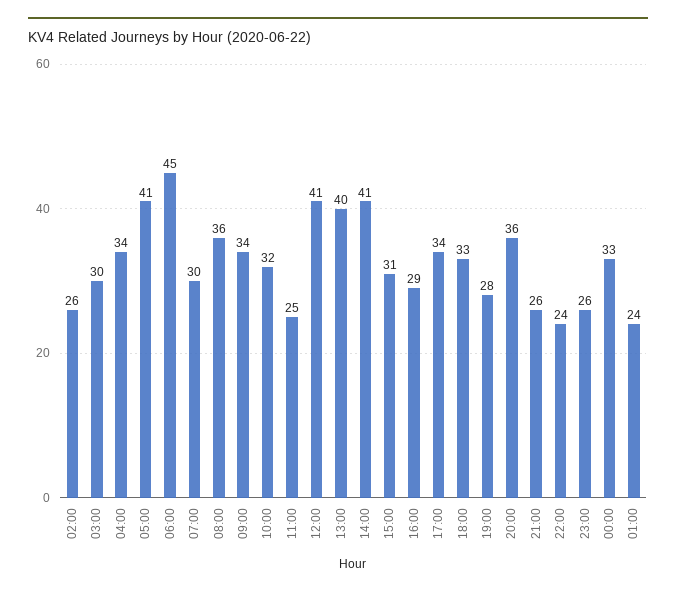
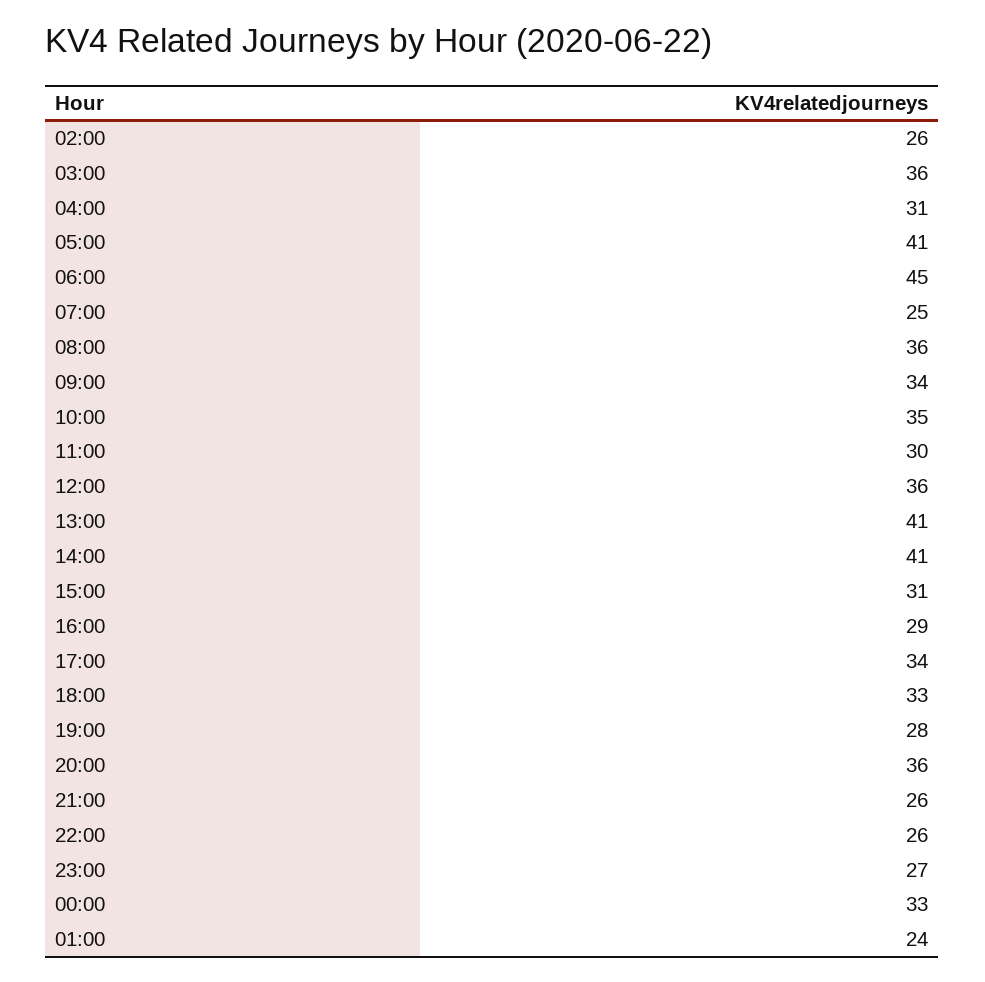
03:00: 30 -> 36
04:00: 34 -> 31
07:00: 30 -> 25
10:00: 32 -> 35
11:00: 25 -> 30
12:00: 41 -> 36
13:00: 40 -> 41
22:00: 24 -> 26
23:00: 26 -> 27

